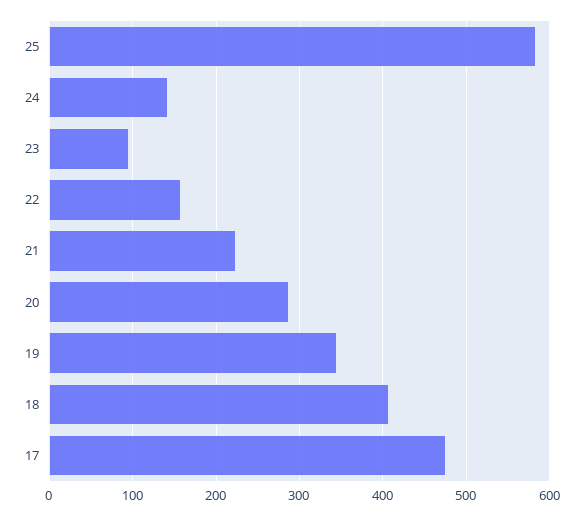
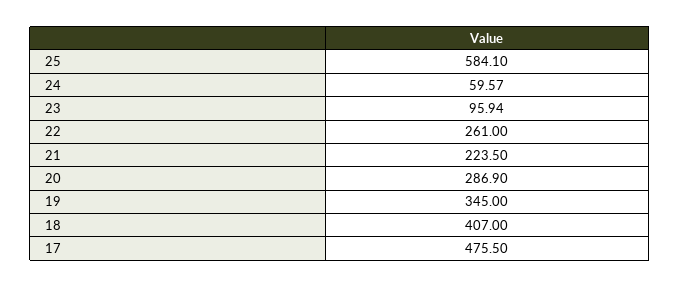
24: 140 -> 59.57
22: 160 -> 261

